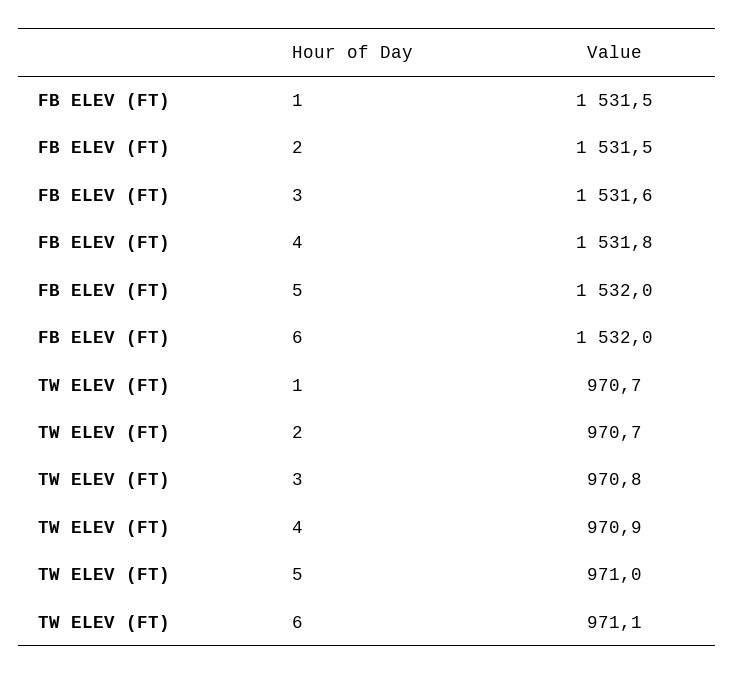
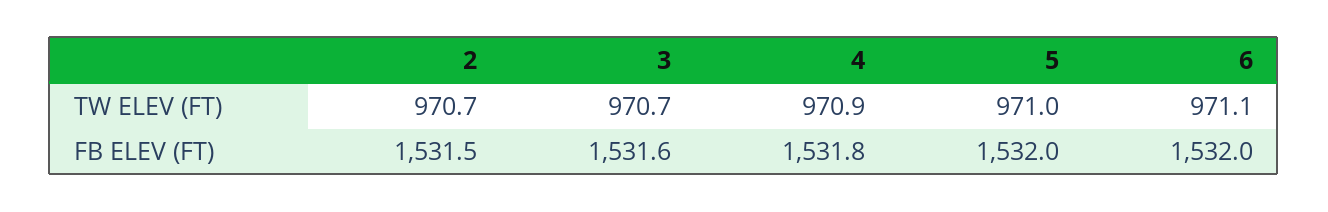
FB ELEV (FT), 1: 1531.5 -> none
TW ELEV (FT), 1: 970.7 -> none
TW ELEV (FT), 3: 970.8 -> 970.7

